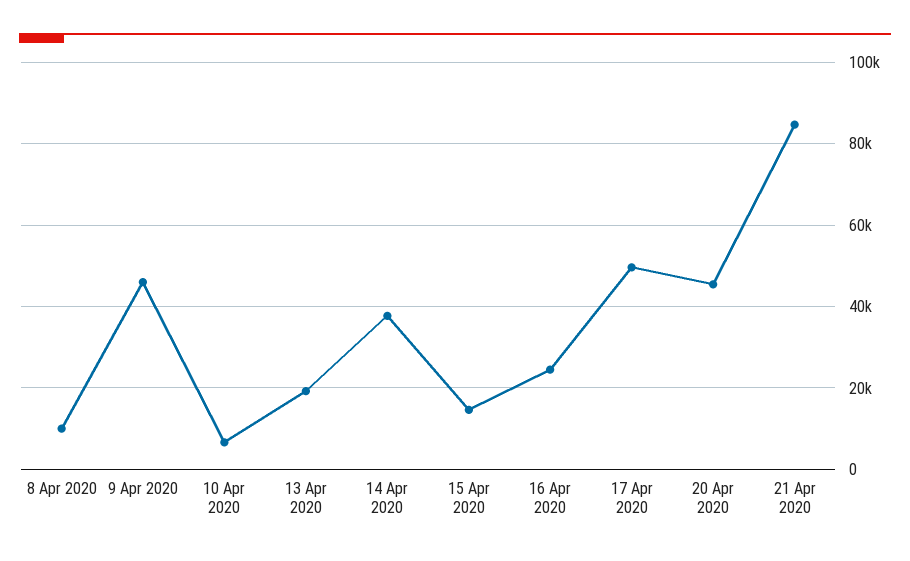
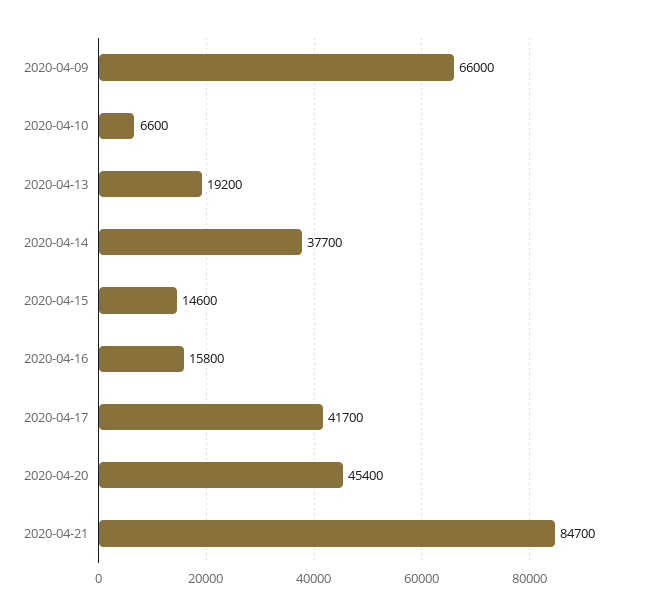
8 Apr 2020: 10000 -> none
9 Apr 2020: 46000 -> 66000
16 Apr 2020: 24000 -> 15800
17 Apr 2020: 50000 -> 41700

